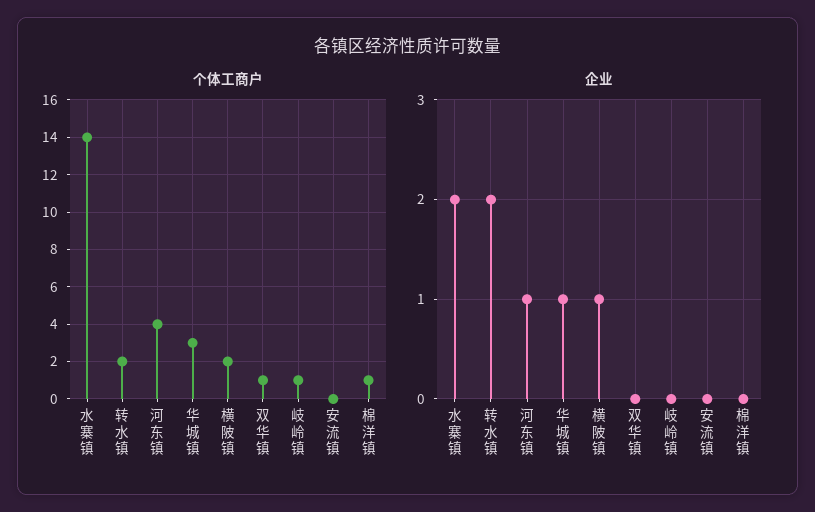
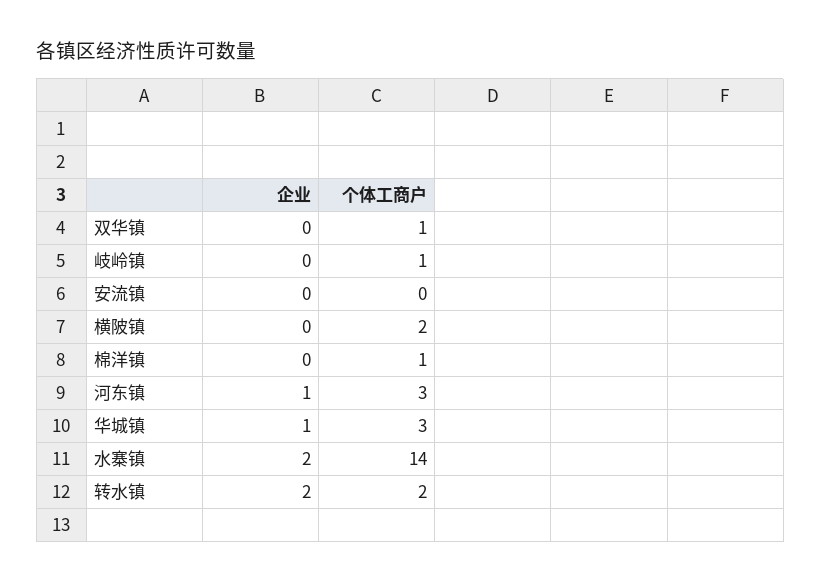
个体工商户, 河东镇: 4 -> 3
企业, 横陂镇: 1 -> 0

